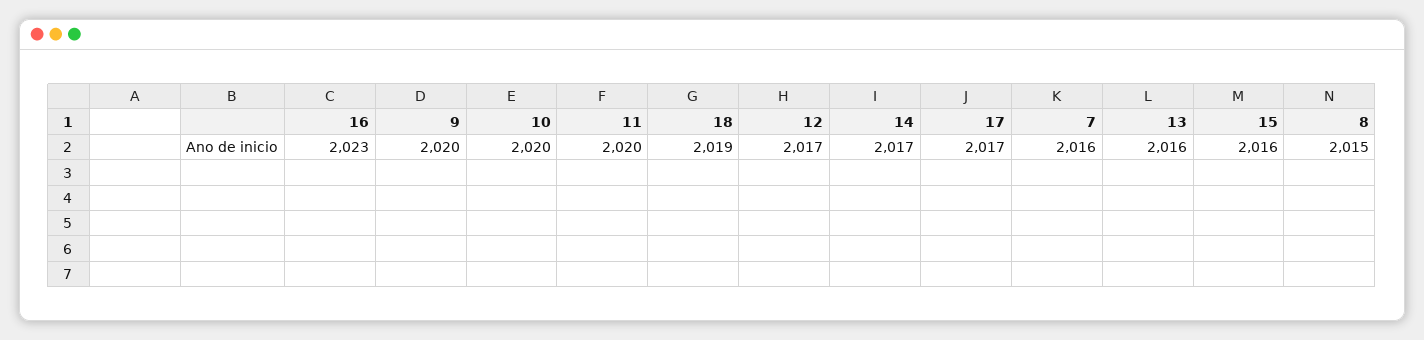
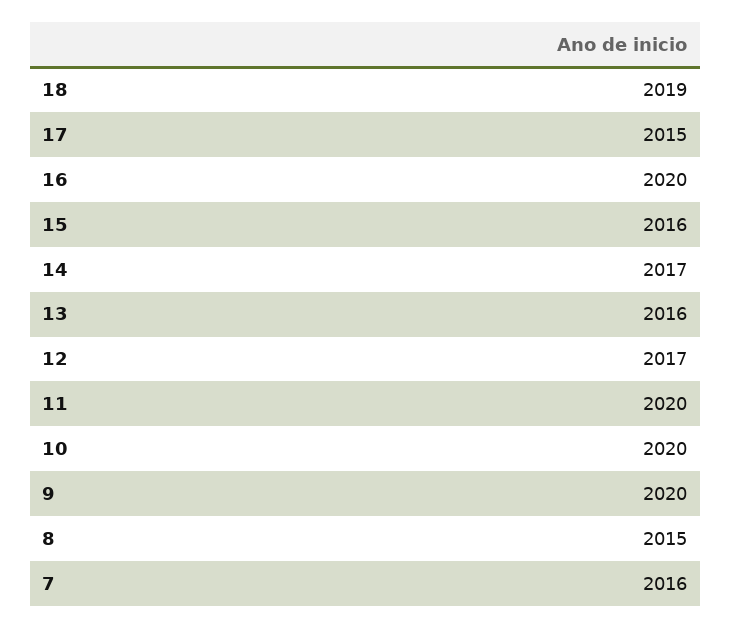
16: 2023 -> 2020
17: 2017 -> 2015

